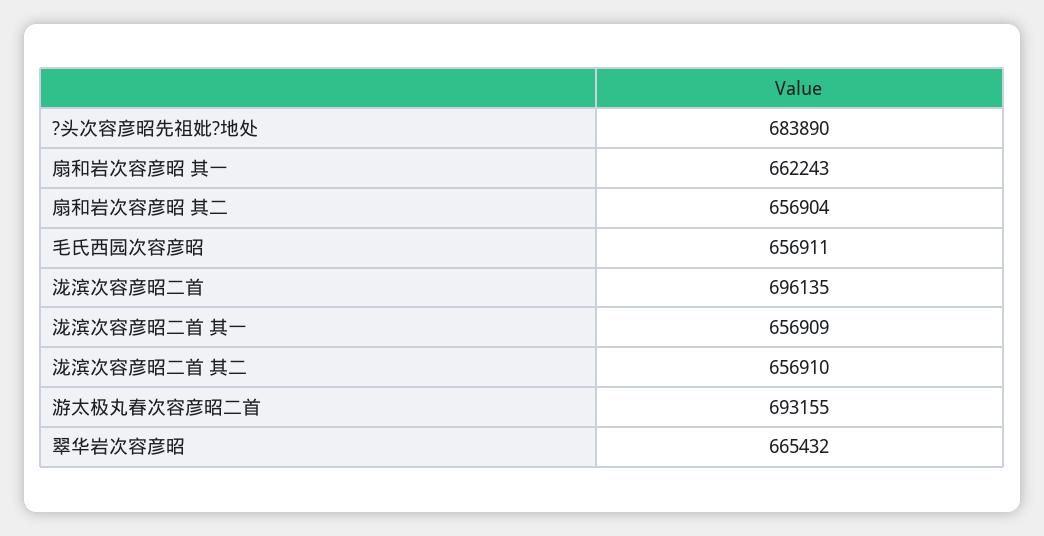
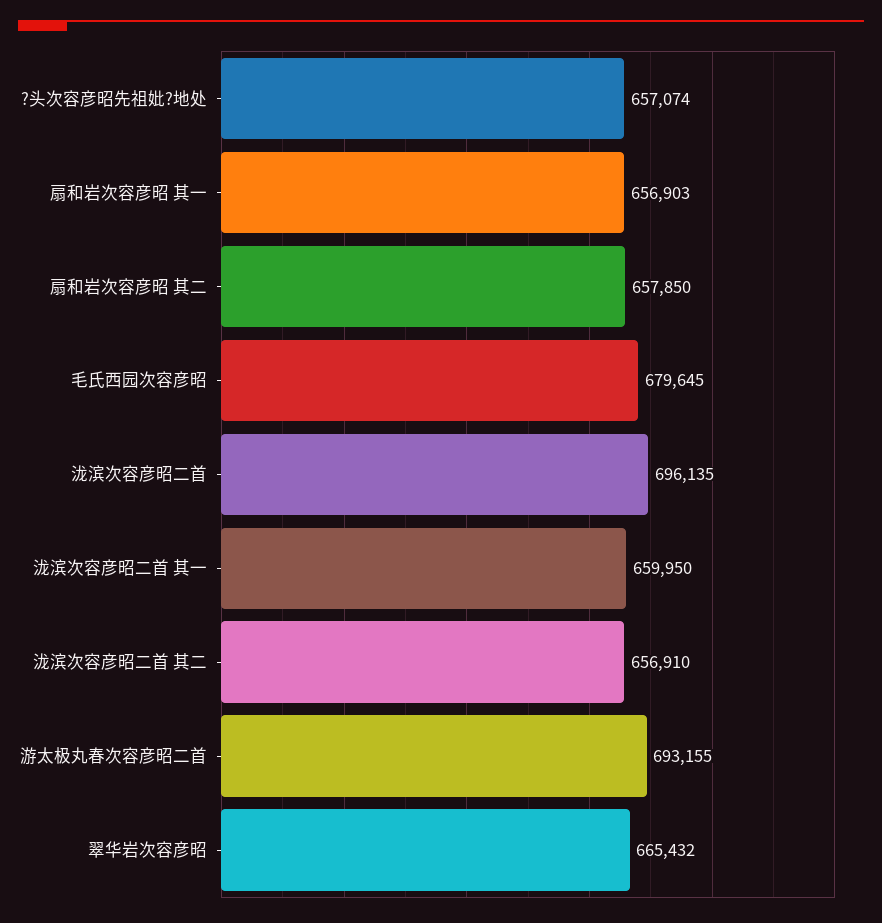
?头次容彦昭先祖妣?地处: 683890 -> 657074
扇和岩次容彦昭 其一: 662243 -> 656903
扇和岩次容彦昭 其二: 656904 -> 657850
毛氏西园次容彦昭: 656911 -> 679645
泷滨次容彦昭二首 其一: 656909 -> 659950

